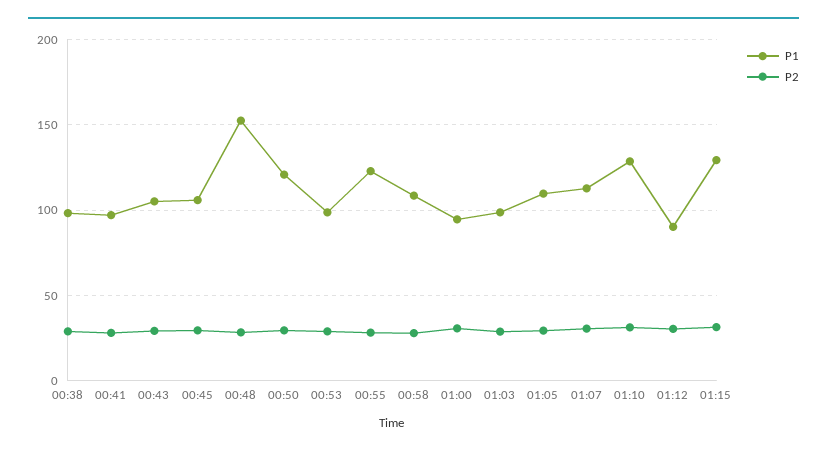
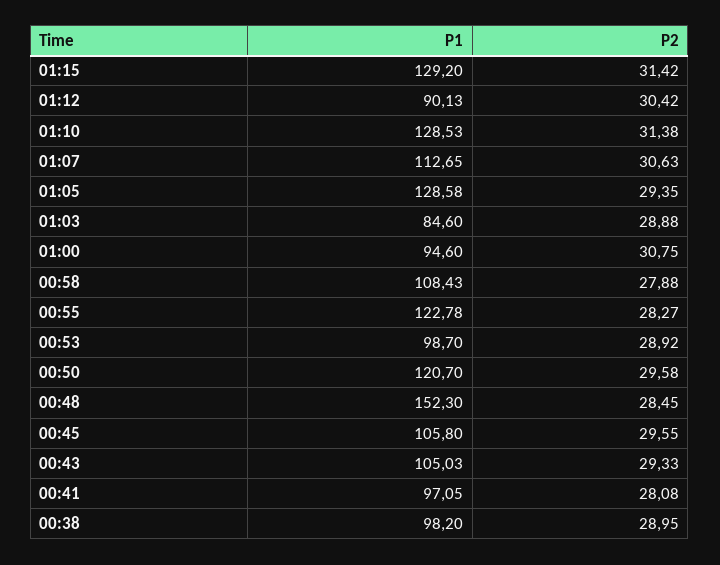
P1, 01:03: 100 -> 84.6
P1, 01:05: 110 -> 128.58

